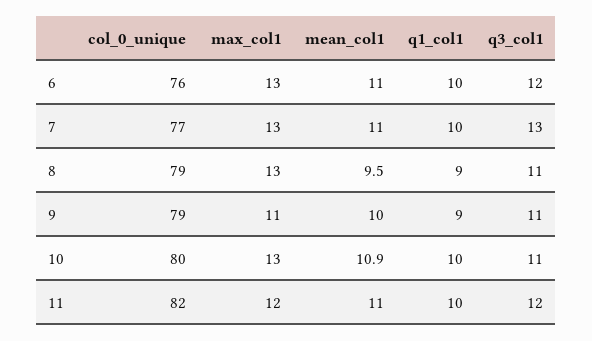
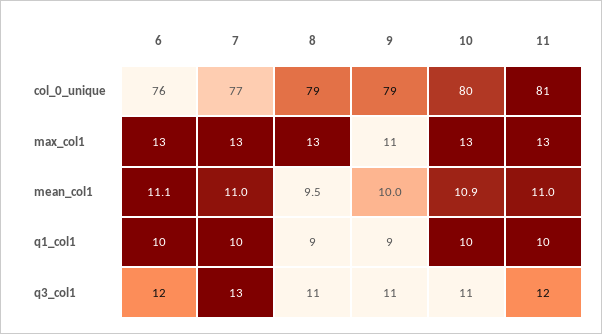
mean_col1, 6: 11 -> 11.1
col_0_unique, 11: 82 -> 81
max_col1, 11: 12 -> 13

